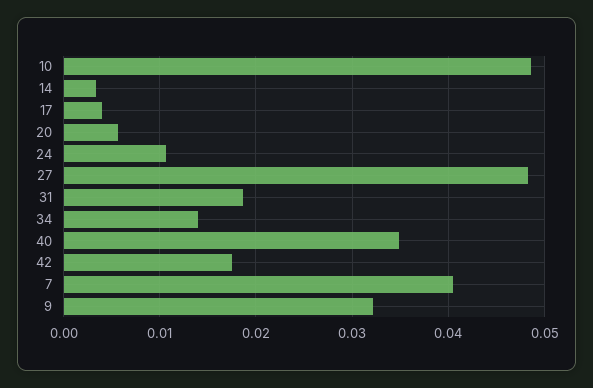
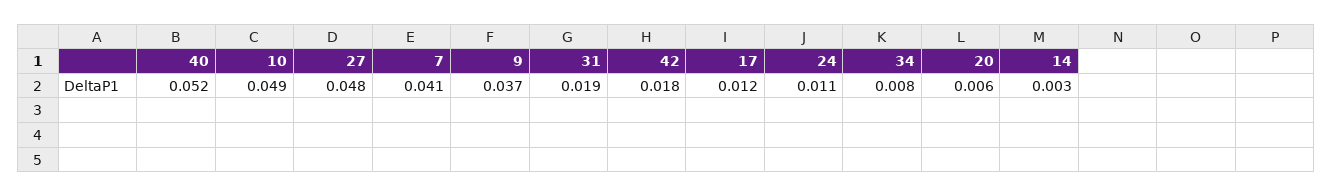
17: 0.004 -> 0.012
34: 0.014 -> 0.008
40: 0.035 -> 0.052
9: 0.032 -> 0.037

